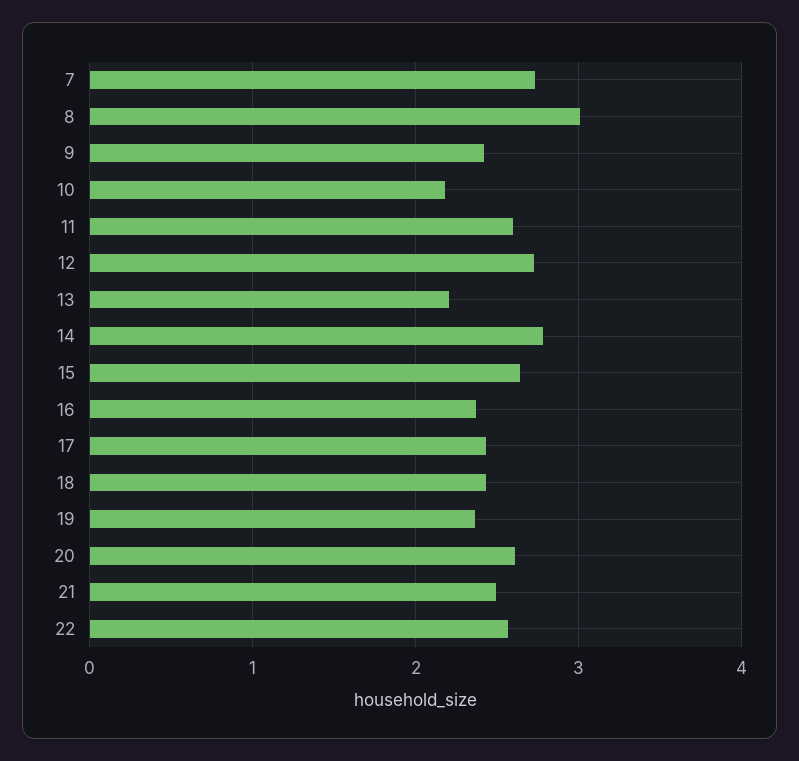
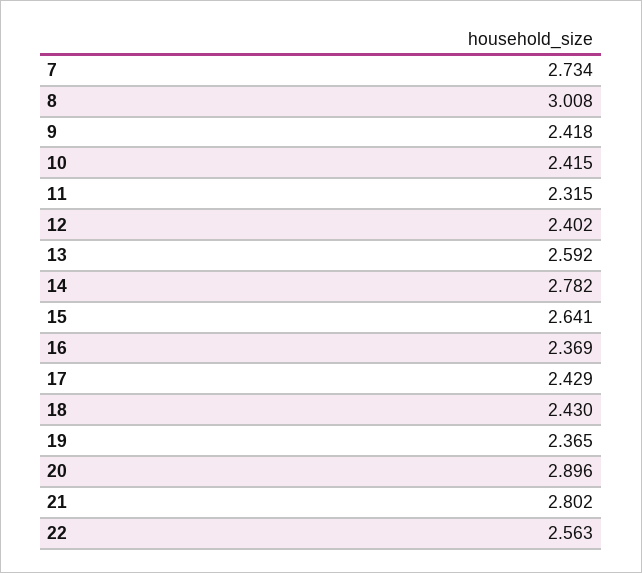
10: 2.2 -> 2.415
11: 2.6 -> 2.315
12: 2.7 -> 2.402
13: 2.2 -> 2.592
20: 2.6 -> 2.896
21: 2.5 -> 2.802

